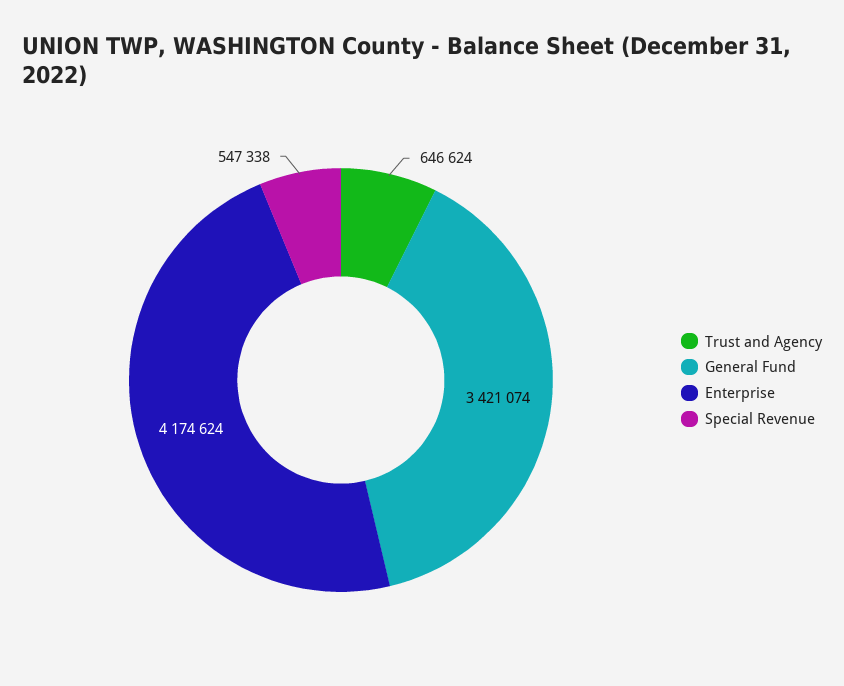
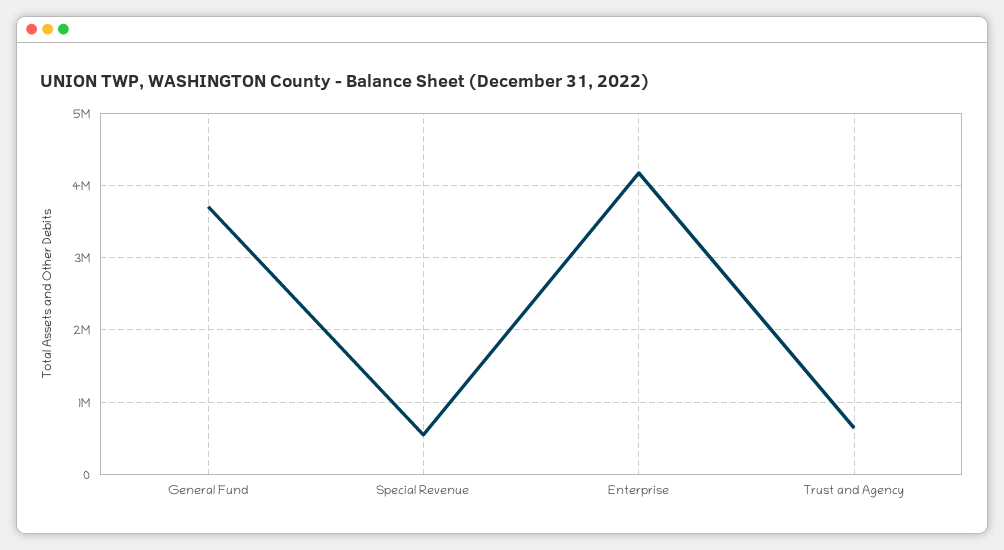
General Fund: 3421074 -> 3700000

